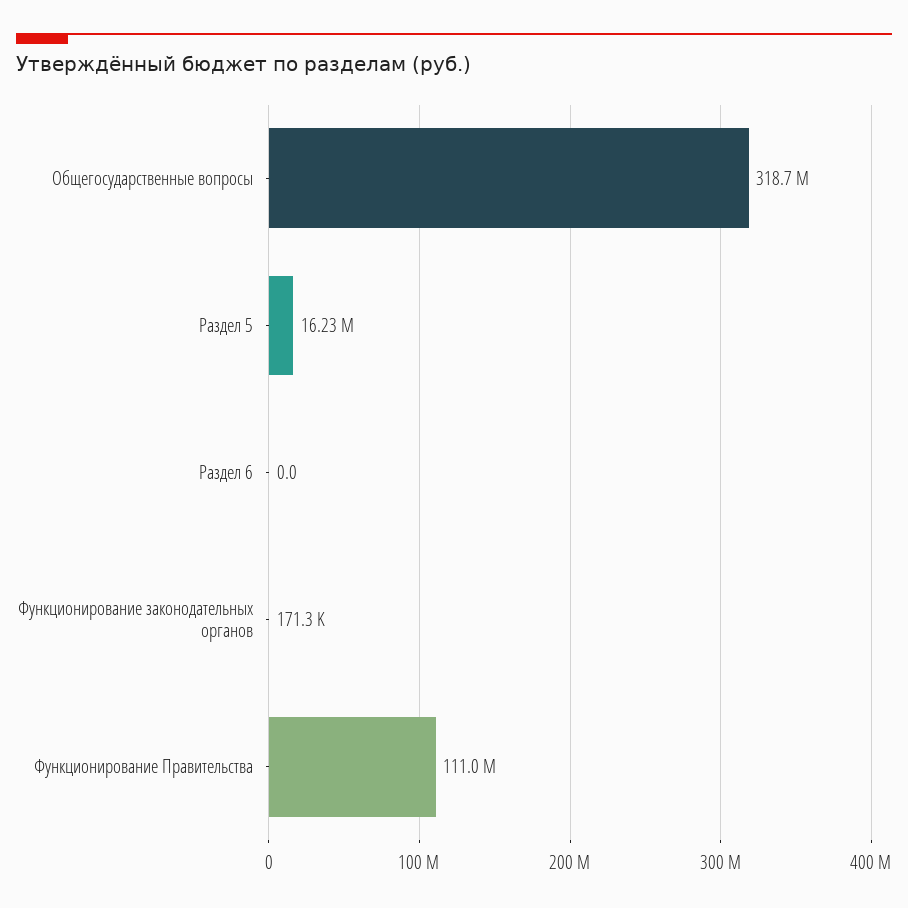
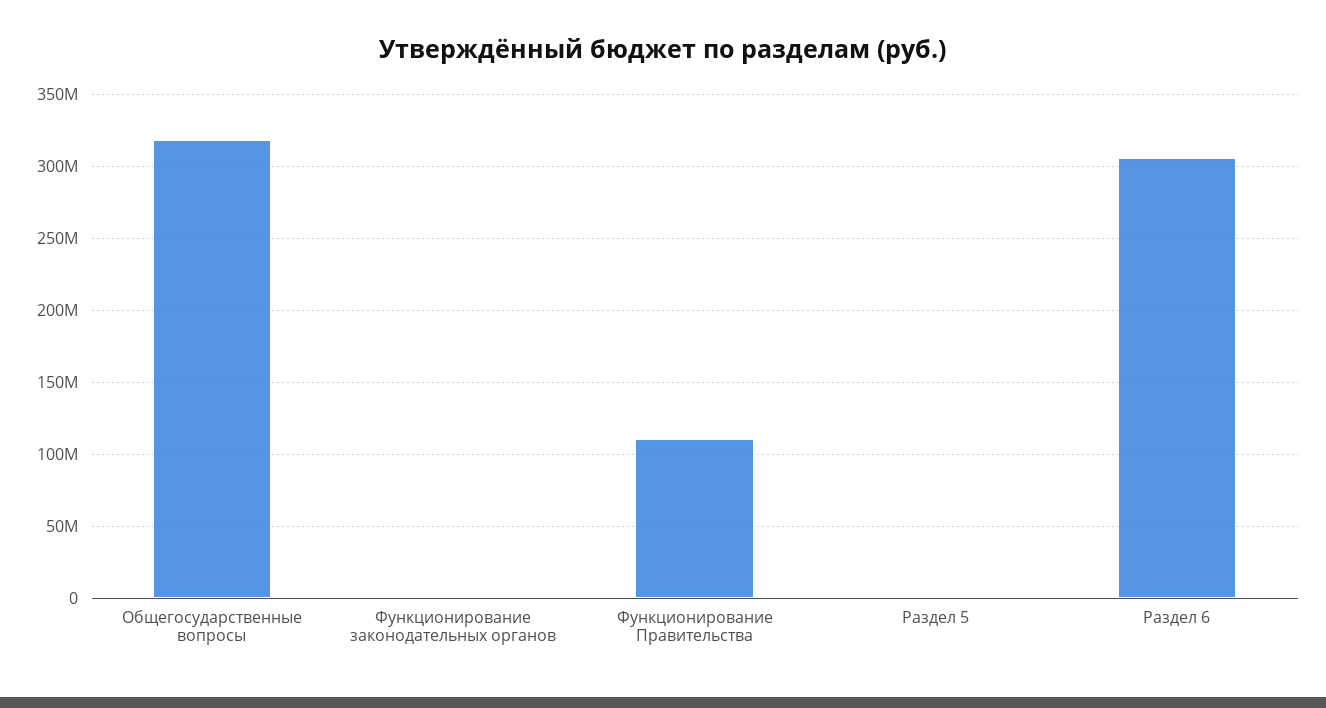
Раздел 5: 16230000 -> 0
Раздел 6: 0 -> 305000000

